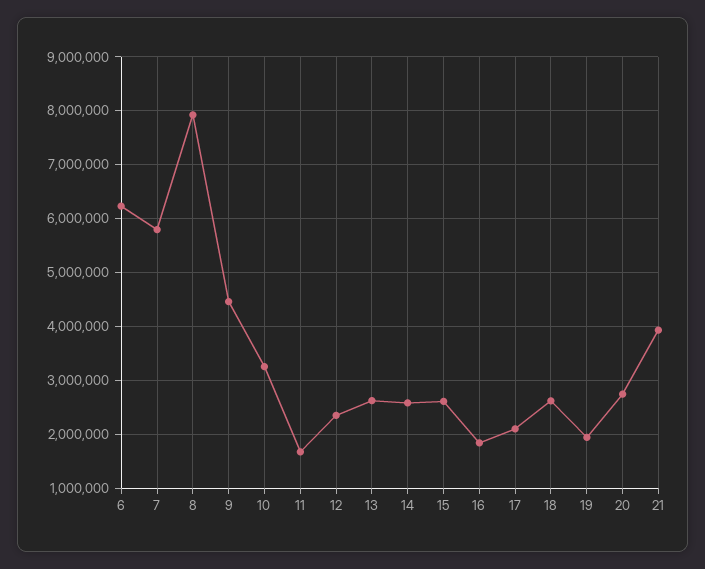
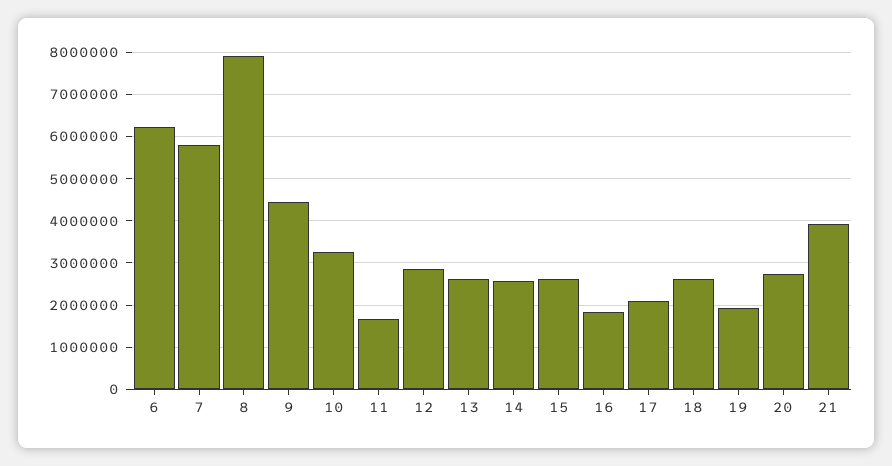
12: 2400000 -> 2800000

